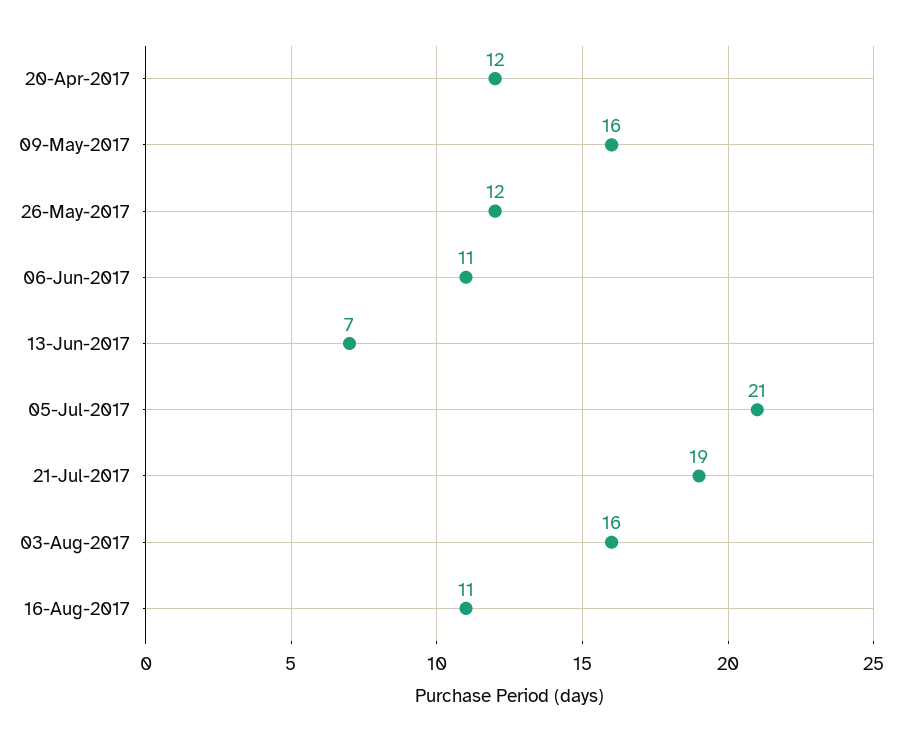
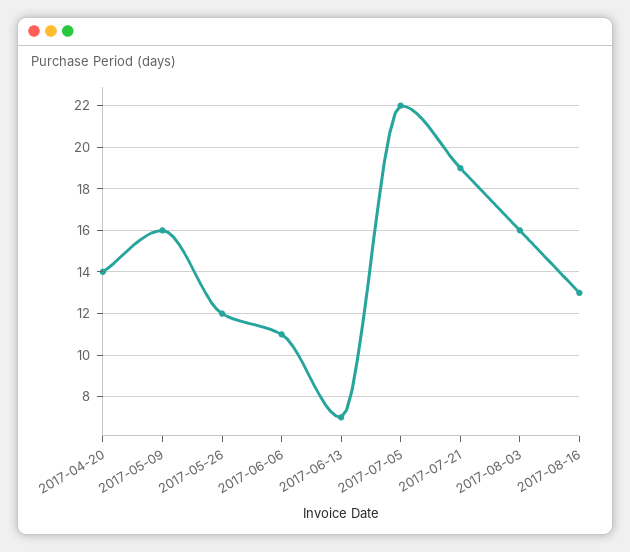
20-Apr-2017: 12 -> 14
05-Jul-2017: 21 -> 22
16-Aug-2017: 11 -> 13

